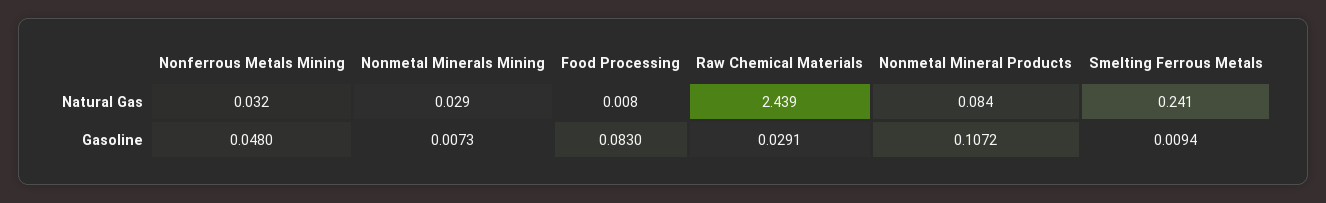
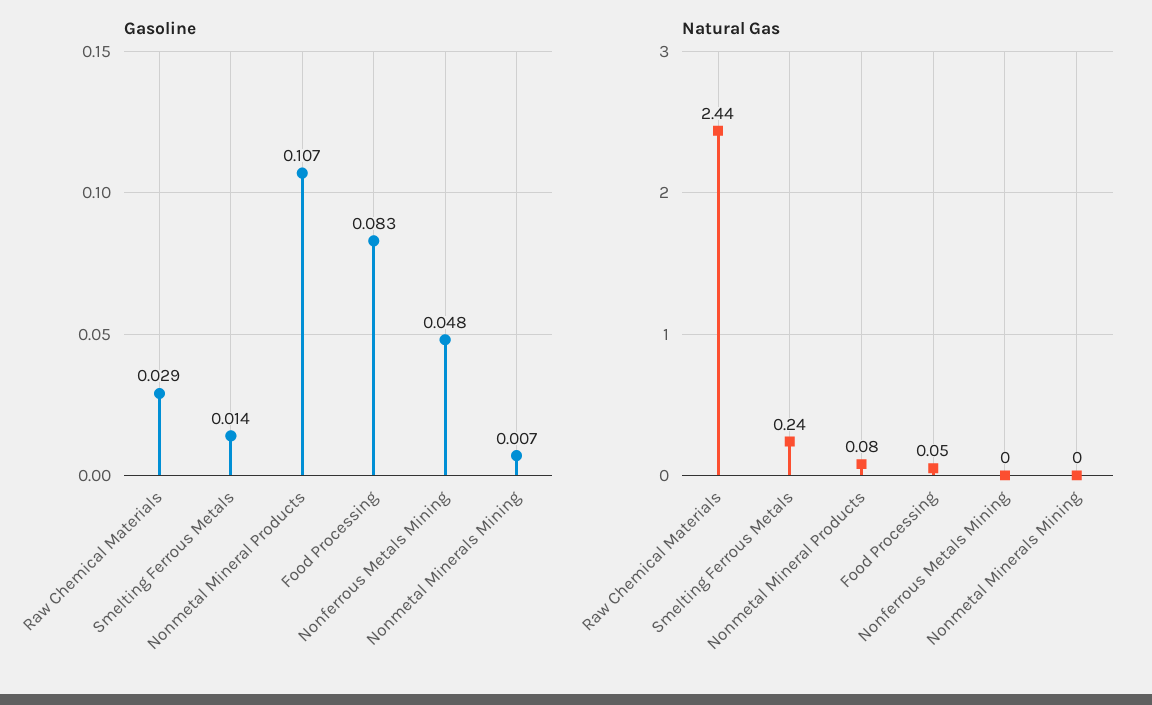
Natural Gas, Nonferrous Metals Mining: 0.032 -> 0
Natural Gas, Nonmetal Minerals Mining: 0.029 -> 0
Natural Gas, Food Processing: 0.008 -> 0.05
Gasoline, Smelting Ferrous Metals: 0.0094 -> 0.014

